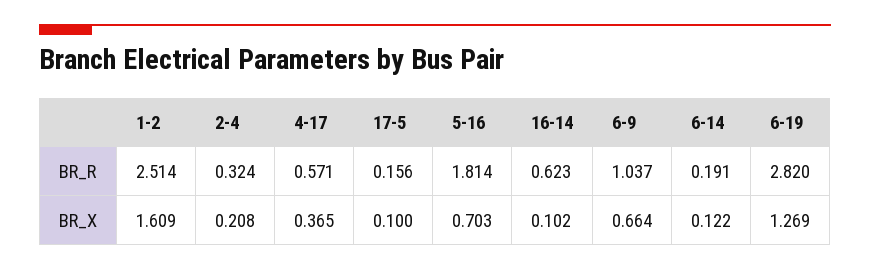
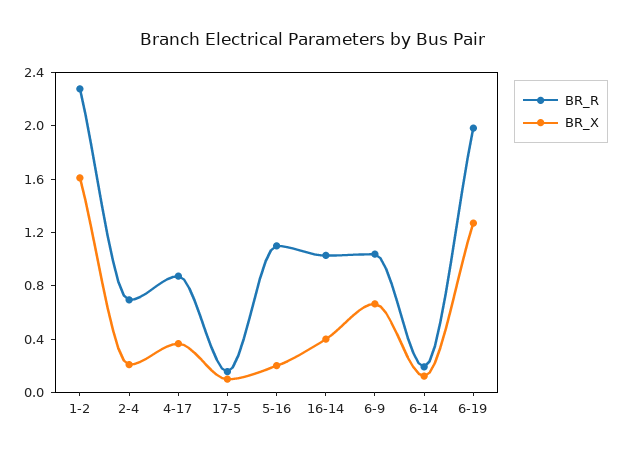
BR_R, 1-2: 2.514 -> 2.3
BR_R, 2-4: 0.324 -> 0.7
BR_R, 4-17: 0.571 -> 0.9
BR_R, 5-16: 1.814 -> 1.1
BR_R, 16-14: 0.623 -> 1
BR_R, 6-19: 2.82 -> 2
BR_X, 5-16: 0.703 -> 0.2
BR_X, 16-14: 0.102 -> 0.4

